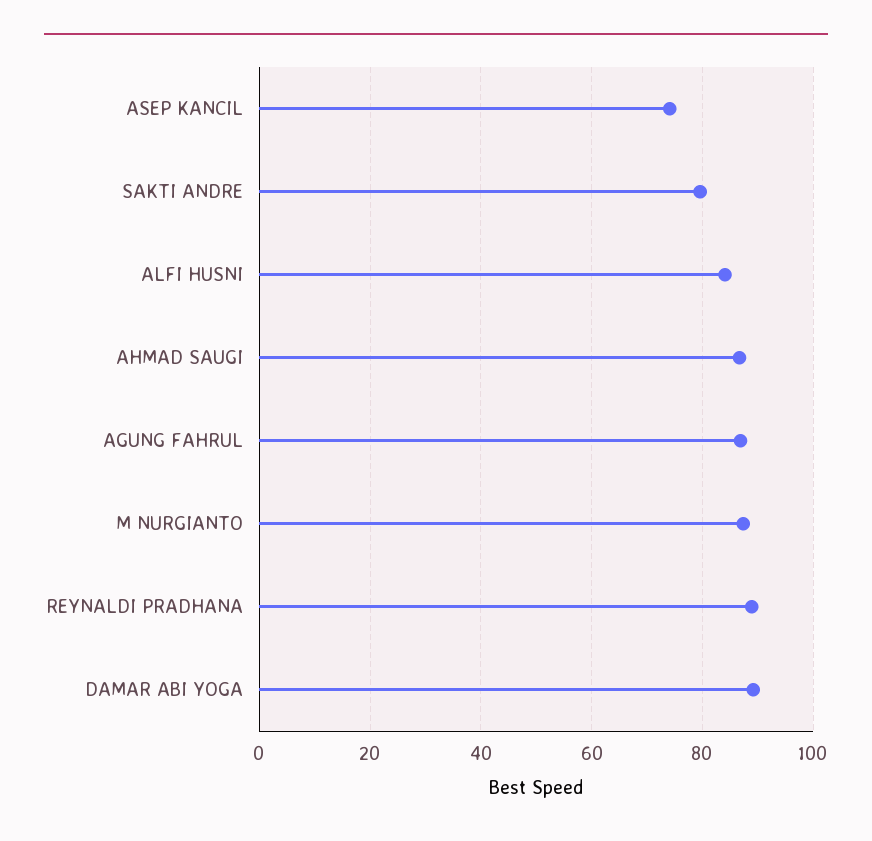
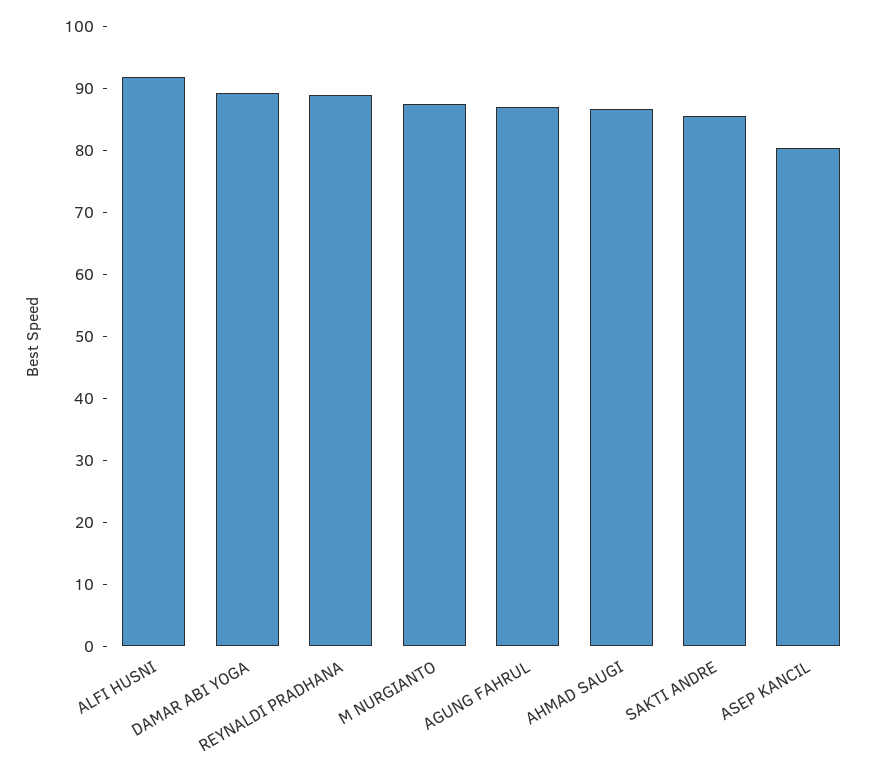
ASEP KANCIL: 74 -> 80
SAKTI ANDRE: 80 -> 86
ALFI HUSNI: 84 -> 92

